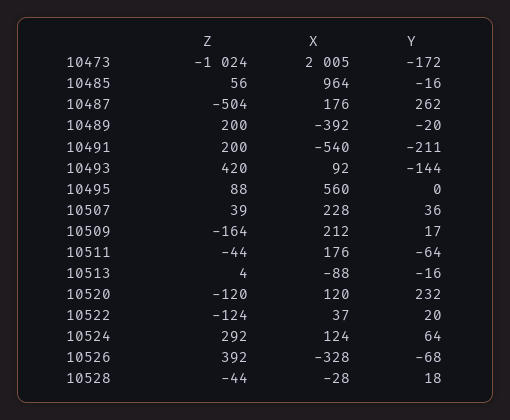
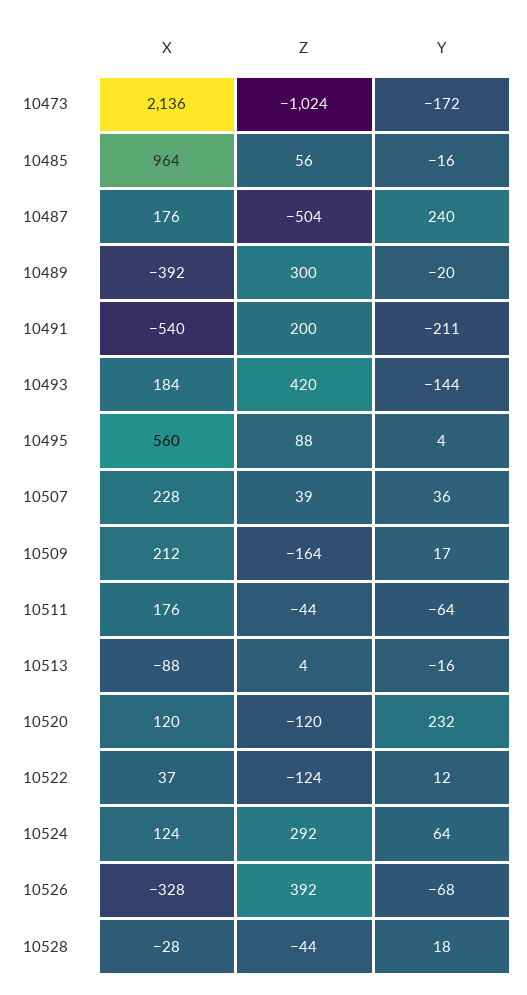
X, 10473: 2005 -> 2136
Y, 10487: 262 -> 240
Z, 10489: 200 -> 300
X, 10493: 92 -> 184
Y, 10495: 0 -> 4
Y, 10522: 20 -> 12

